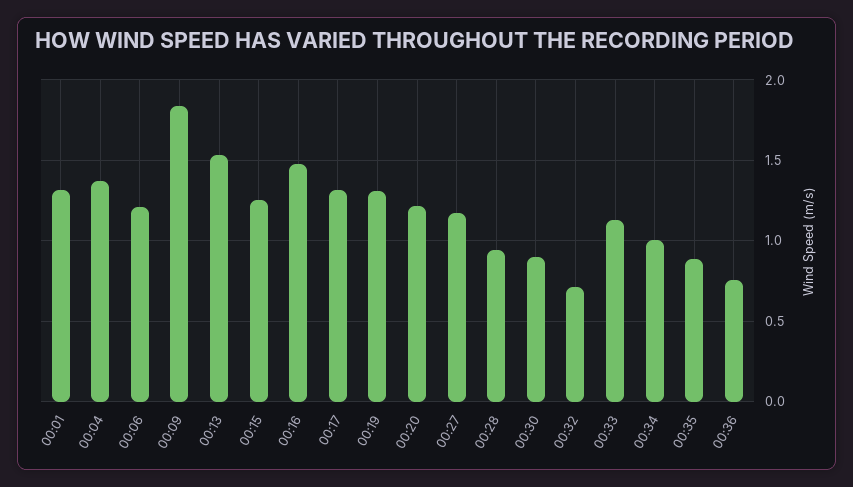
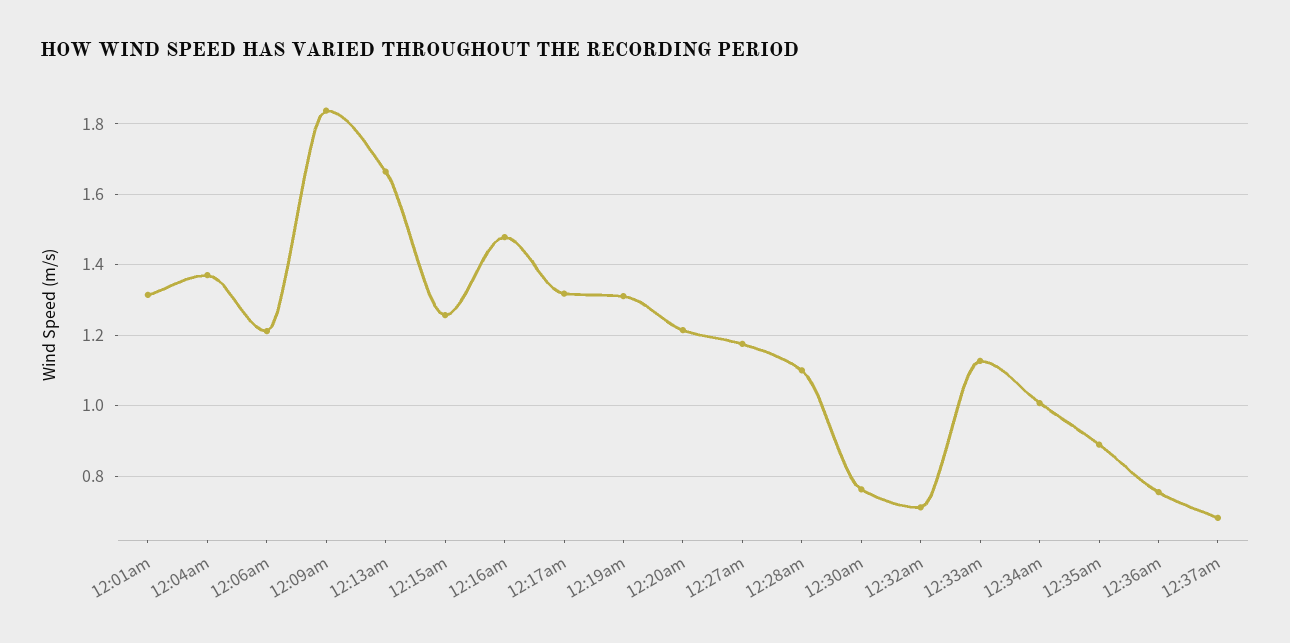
00:13: 1.55 -> 1.66
00:28: 0.95 -> 1.1
00:30: 0.9 -> 0.76
12:37am: none -> 0.68

